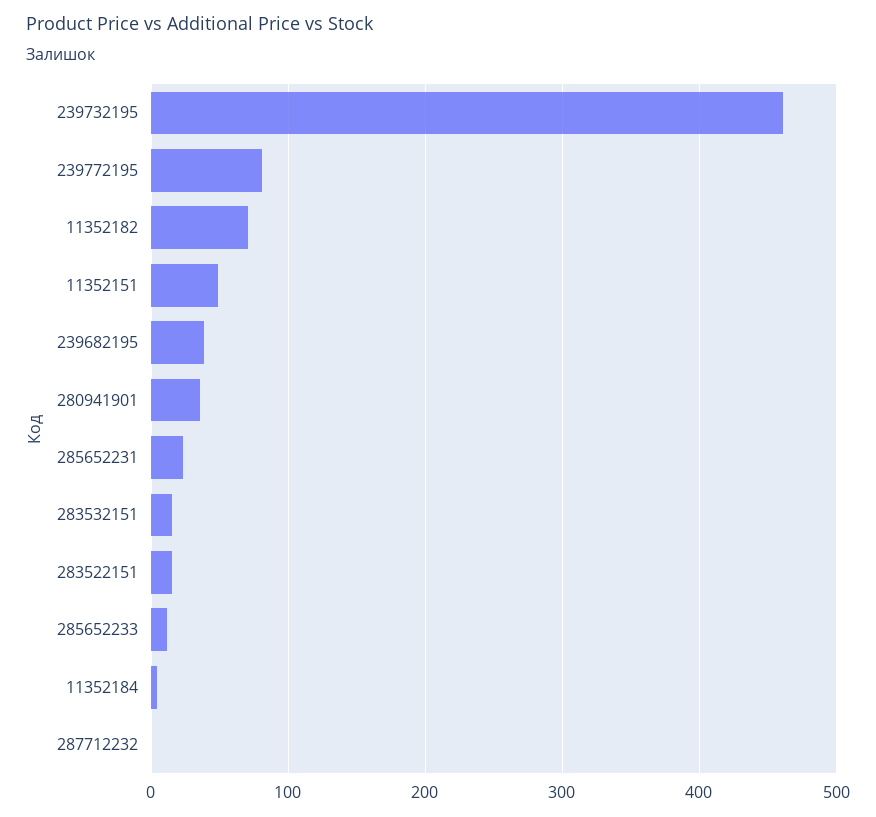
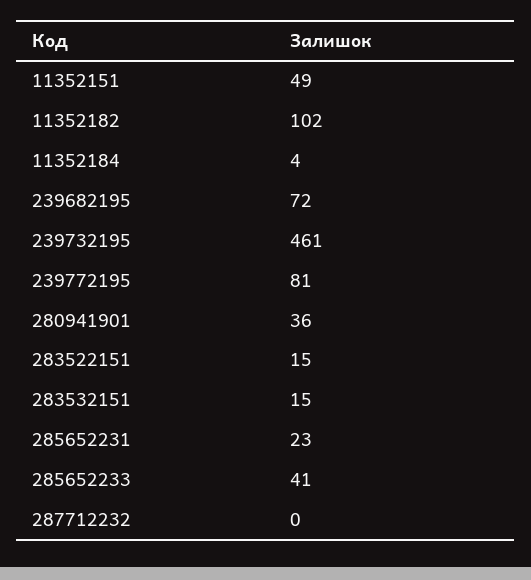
11352182: 70 -> 102
239682195: 40 -> 72
285652233: 10 -> 41

